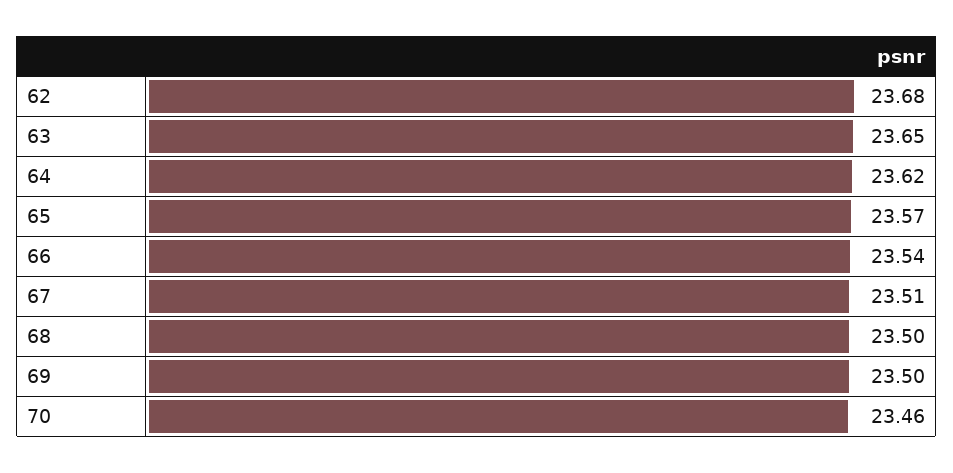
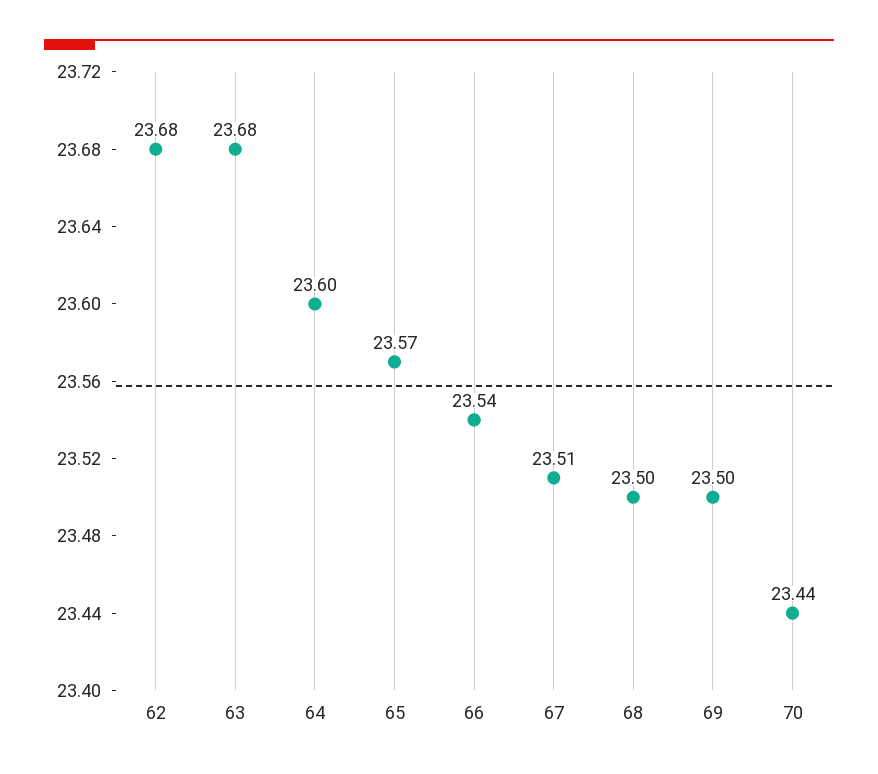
63: 23.65 -> 23.68
64: 23.62 -> 23.6
70: 23.46 -> 23.44

